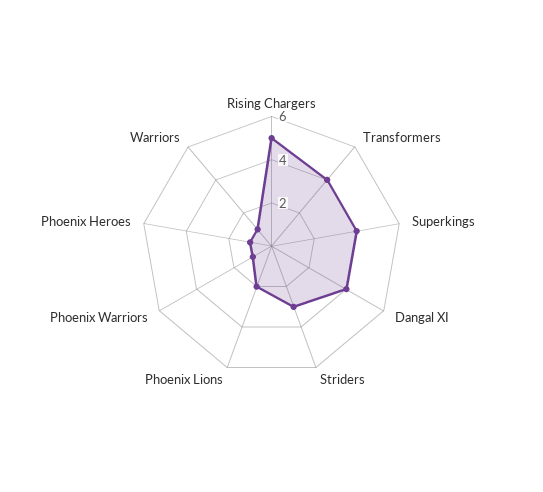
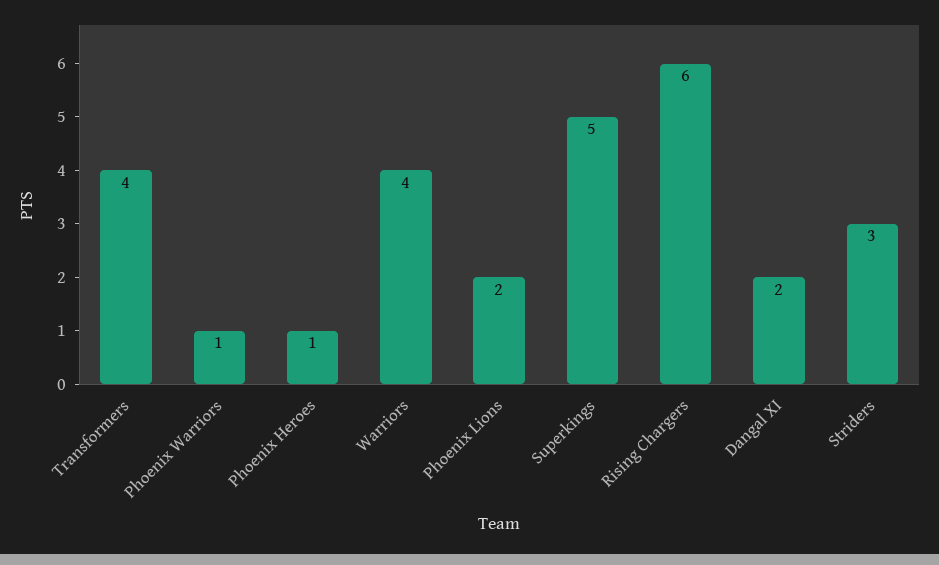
Rising Chargers: 5 -> 6
Superkings: 4 -> 5
Dangal XI: 4 -> 2
Warriors: 1 -> 4

